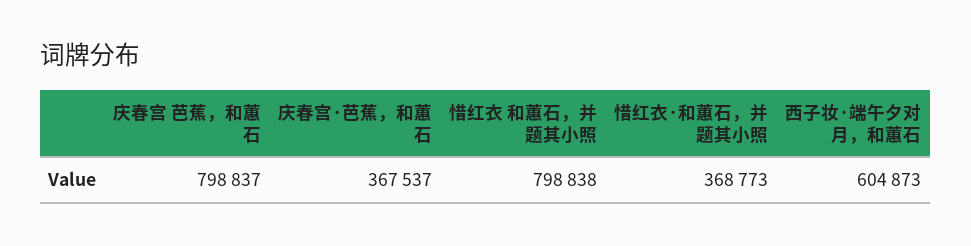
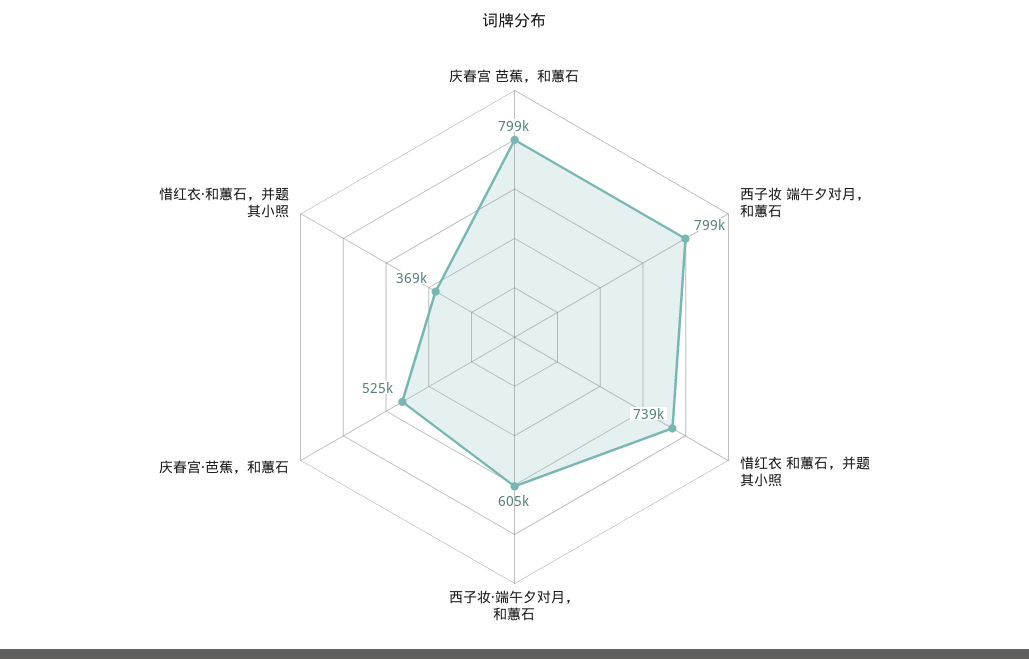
庆春宫·芭蕉，和蕙石: 367537 -> 525000
惜红衣 和蕙石，并题其小照: 798838 -> 739000
西子妆 端午夕对月，和蕙石: none -> 799000

